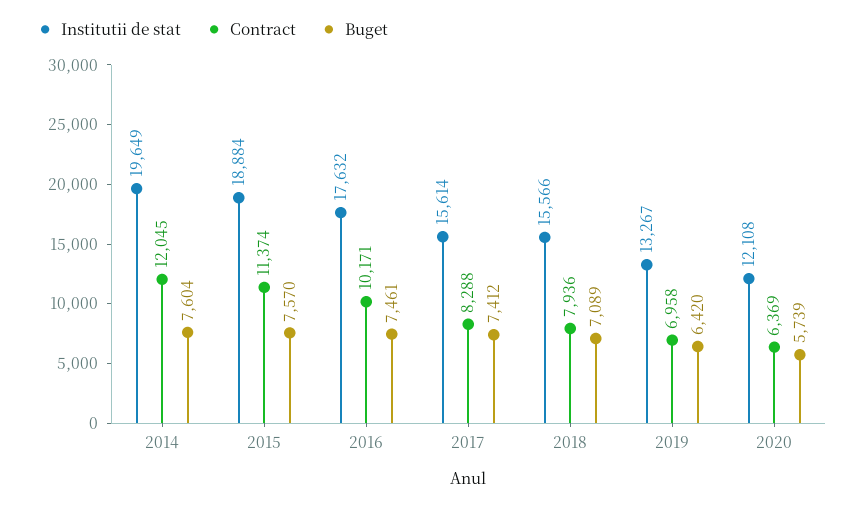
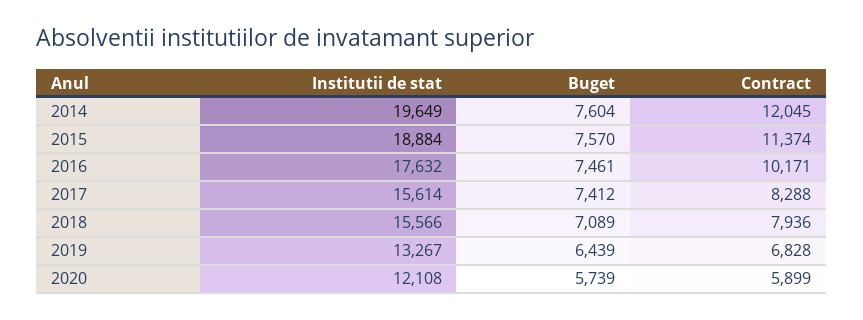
Contract, 2019: 6958 -> 6828
Buget, 2019: 6420 -> 6439
Contract, 2020: 6369 -> 5899

